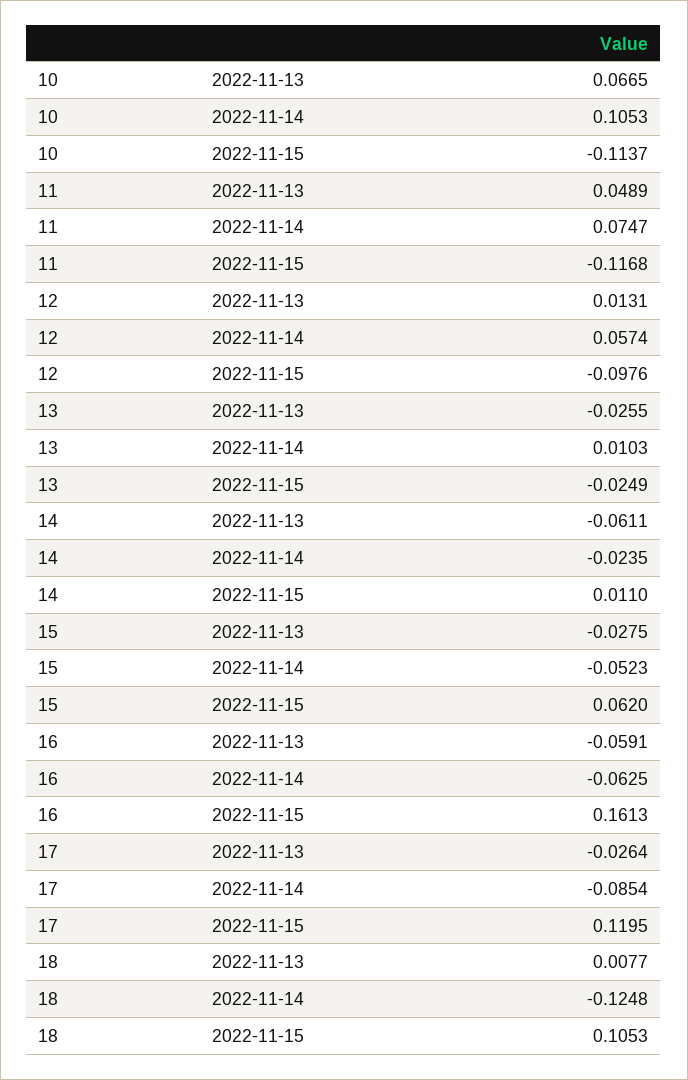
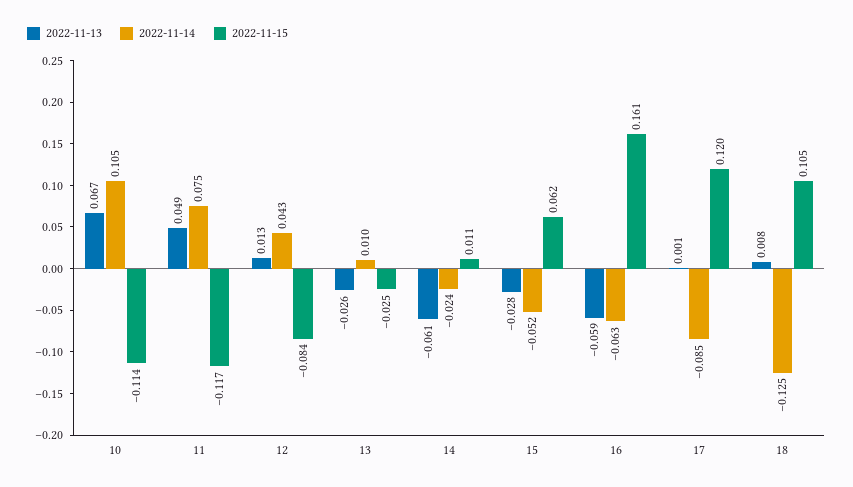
2022-11-14, 12: 0.0574 -> 0.043
2022-11-15, 12: -0.0976 -> -0.084
2022-11-13, 17: -0.0264 -> 0.001

